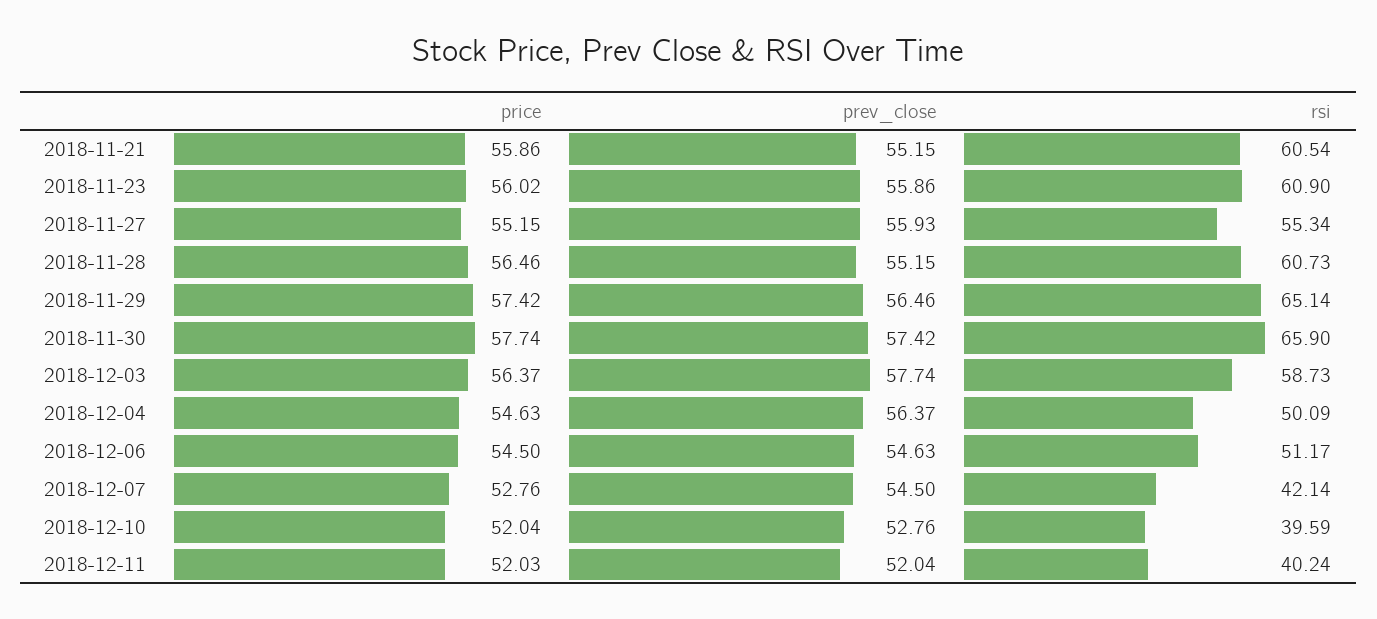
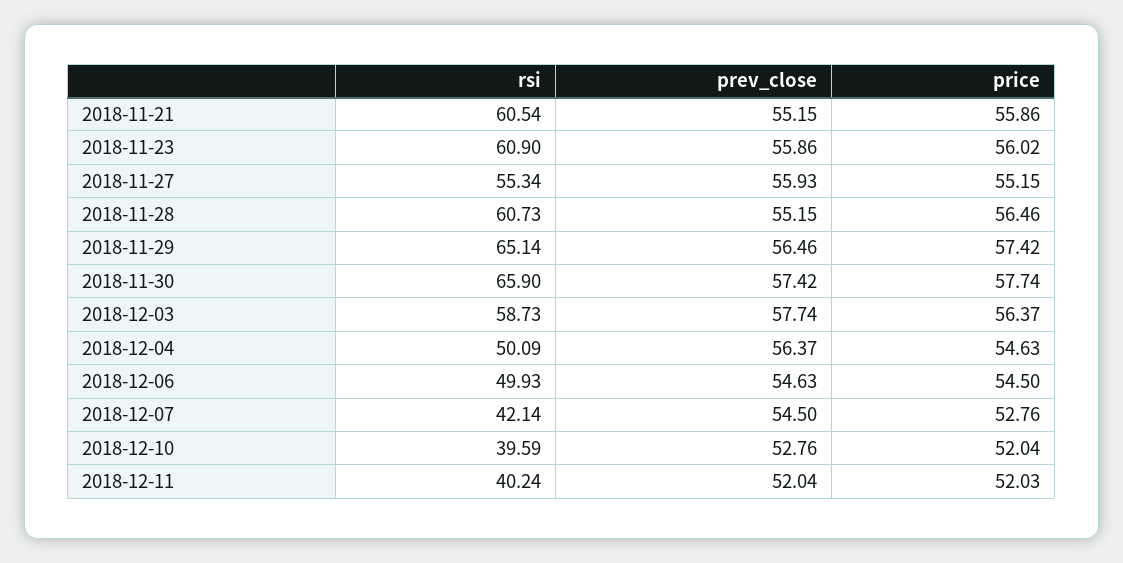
rsi, 2018-12-06: 51.17 -> 49.93

